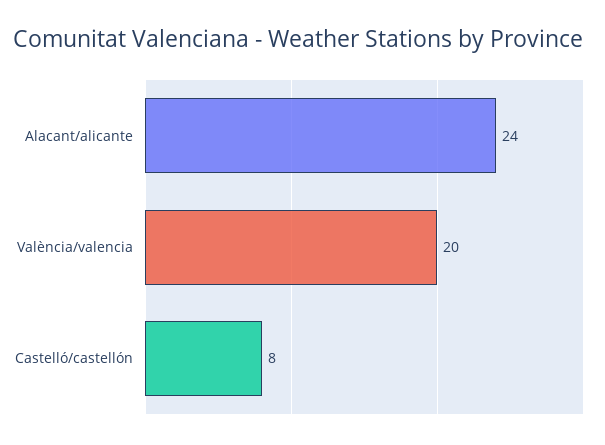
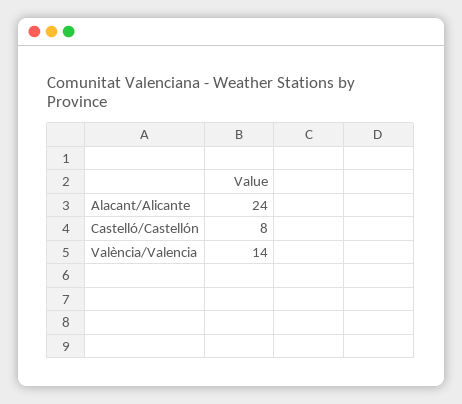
València/valencia: 20 -> 14

